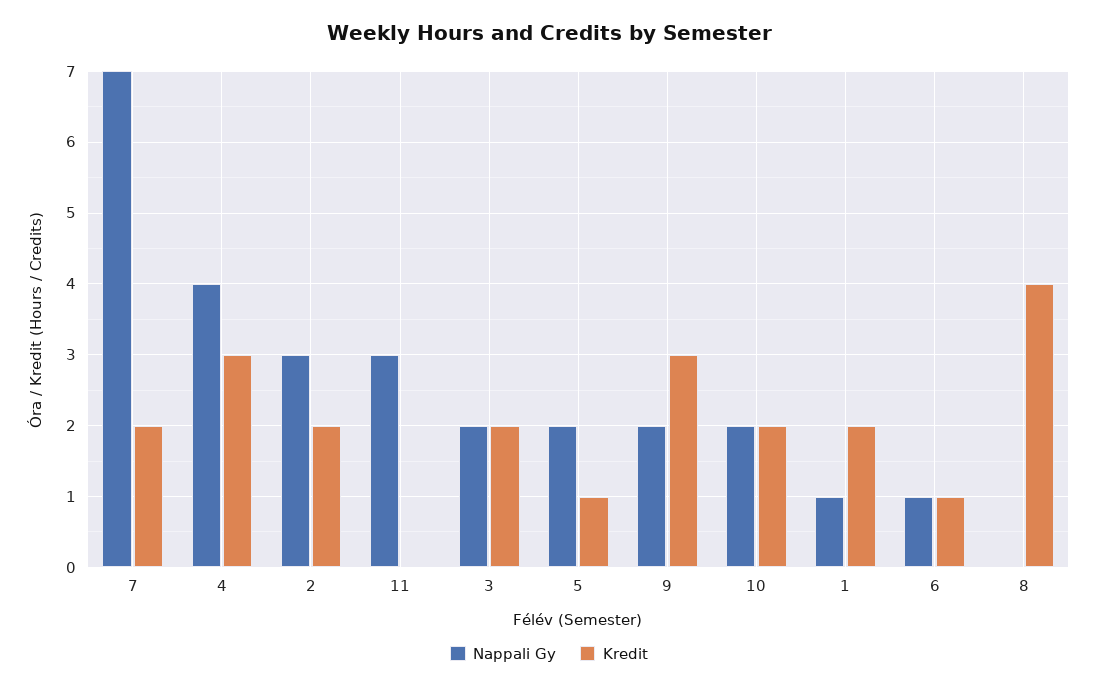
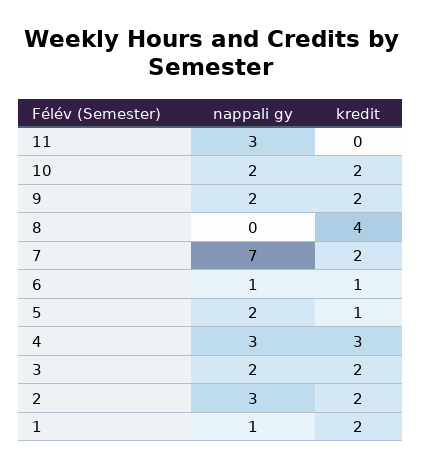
Nappali Gy, 4: 4 -> 3
Kredit, 9: 3 -> 2

